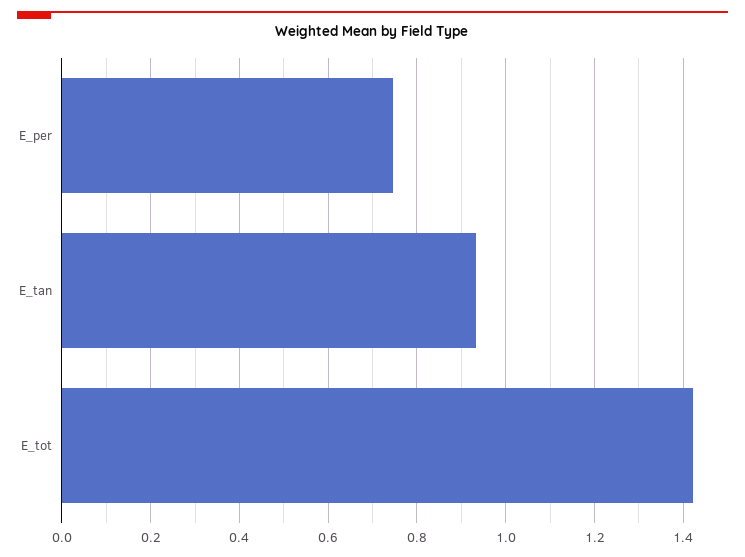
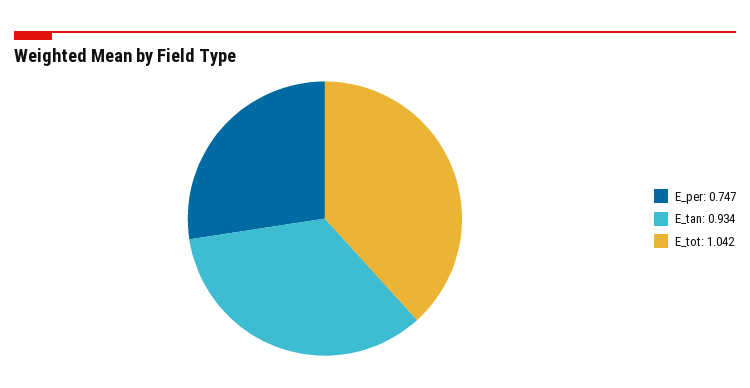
E_tot: 1.42 -> 1.042

